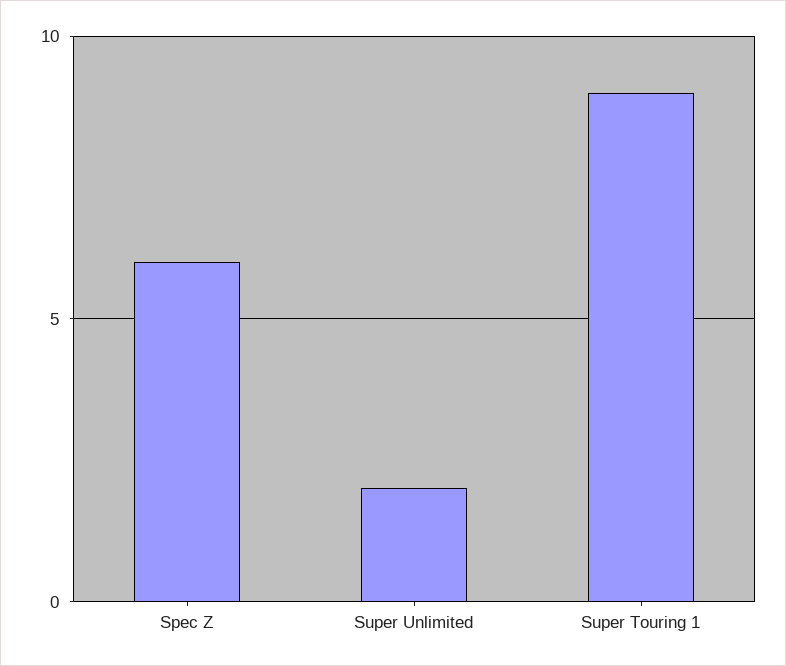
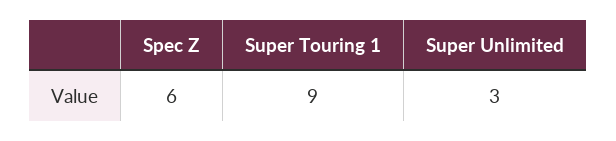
Super Unlimited: 2 -> 3

